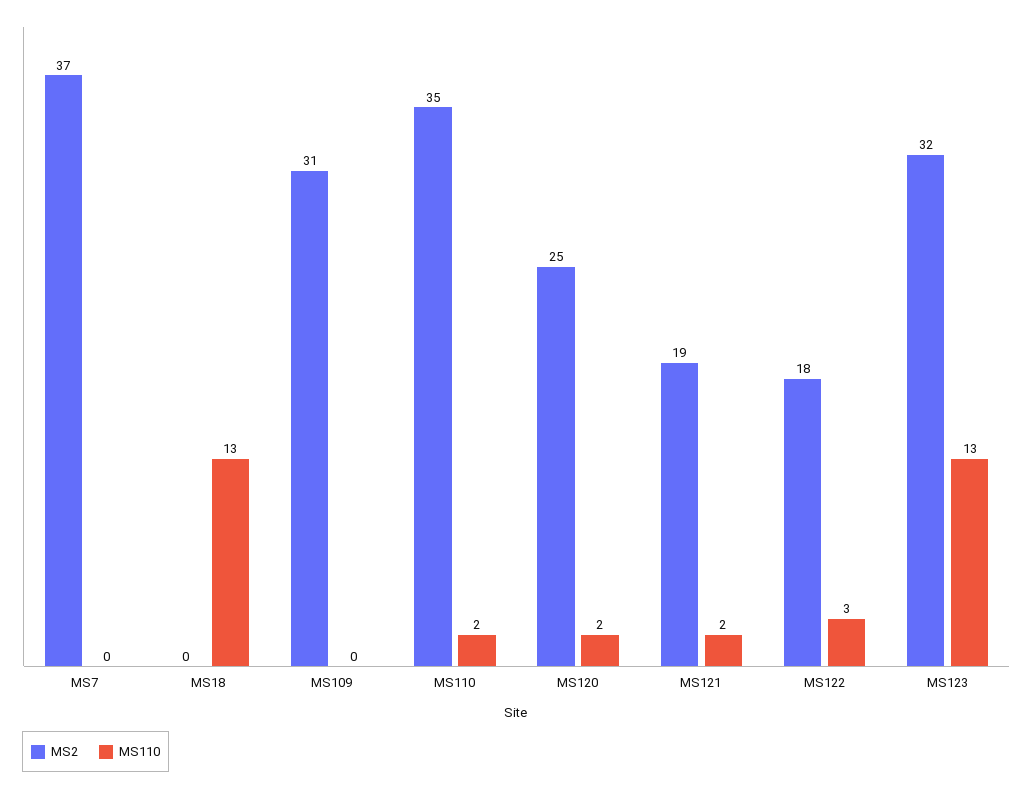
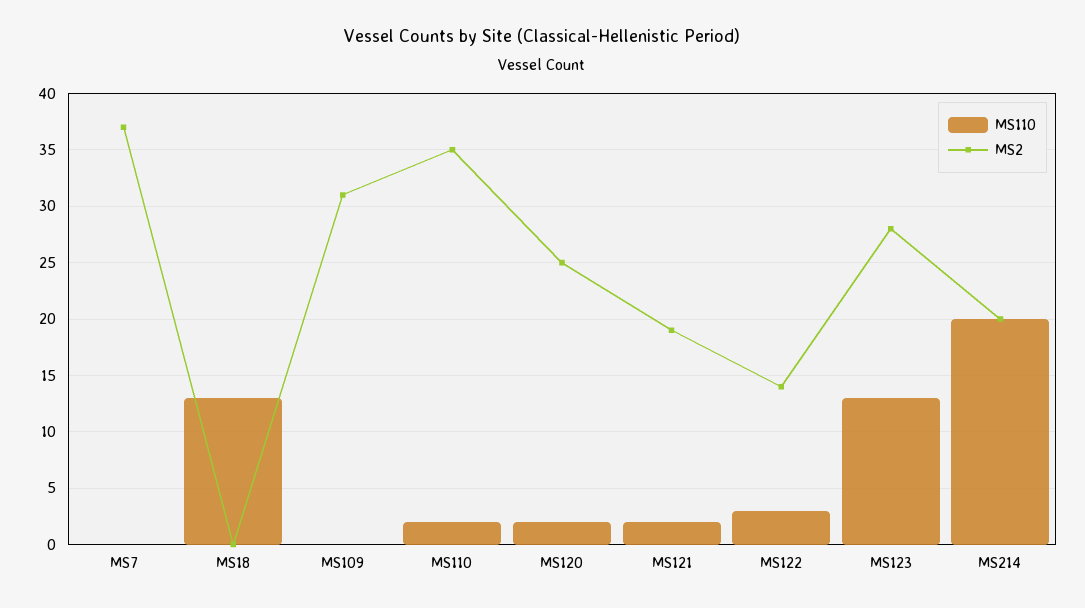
MS2, MS122: 18 -> 14
MS2, MS123: 32 -> 28
MS110, MS214: none -> 20
MS2, MS214: none -> 20

